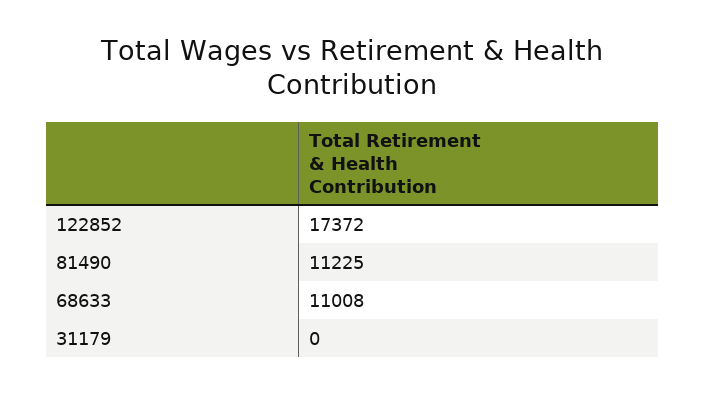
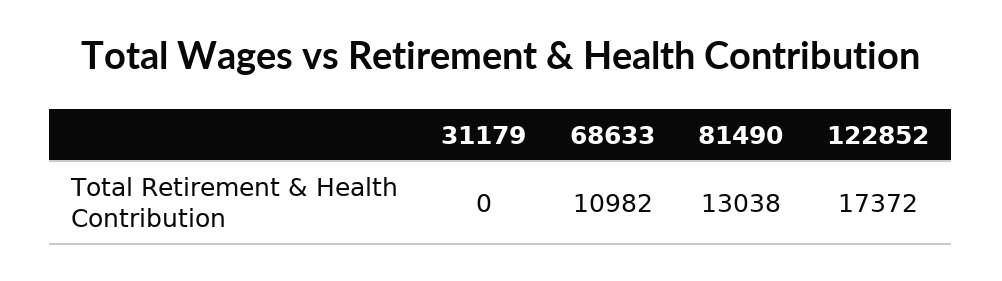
81490: 11225 -> 13038
68633: 11008 -> 10982

